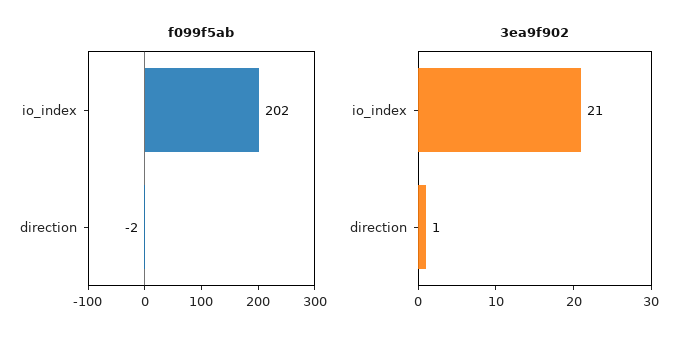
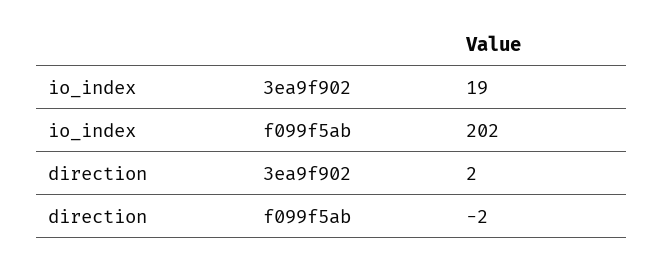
3ea9f902, io_index: 21 -> 19
3ea9f902, direction: 1 -> 2

